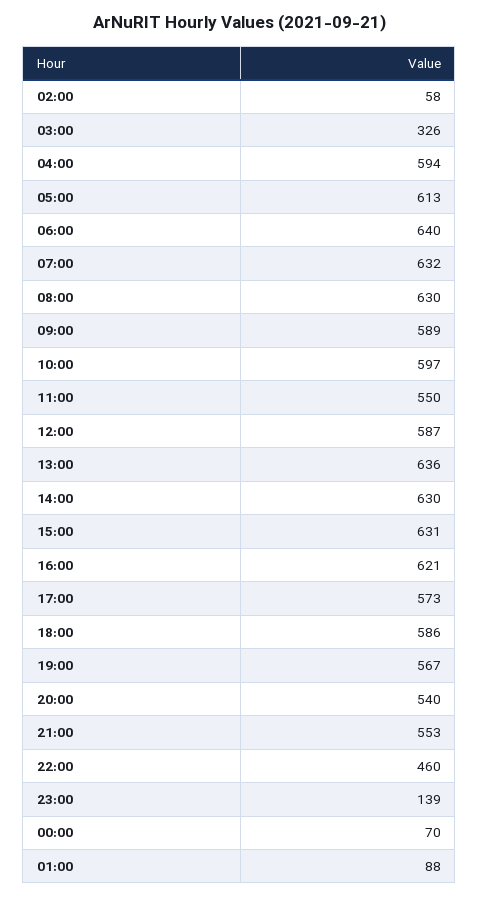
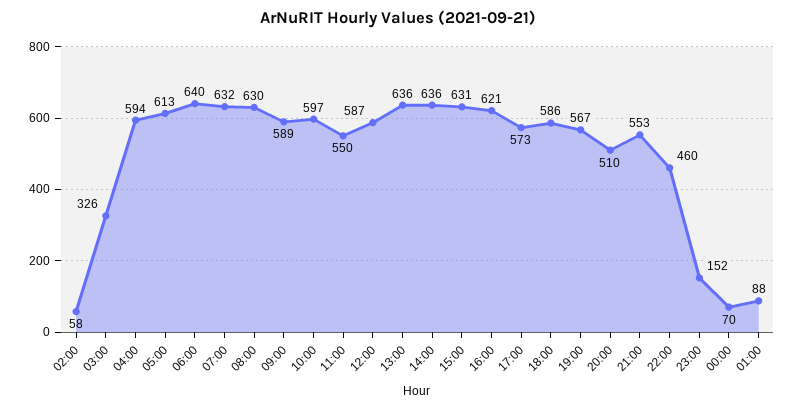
14:00: 630 -> 636
20:00: 540 -> 510
23:00: 139 -> 152

